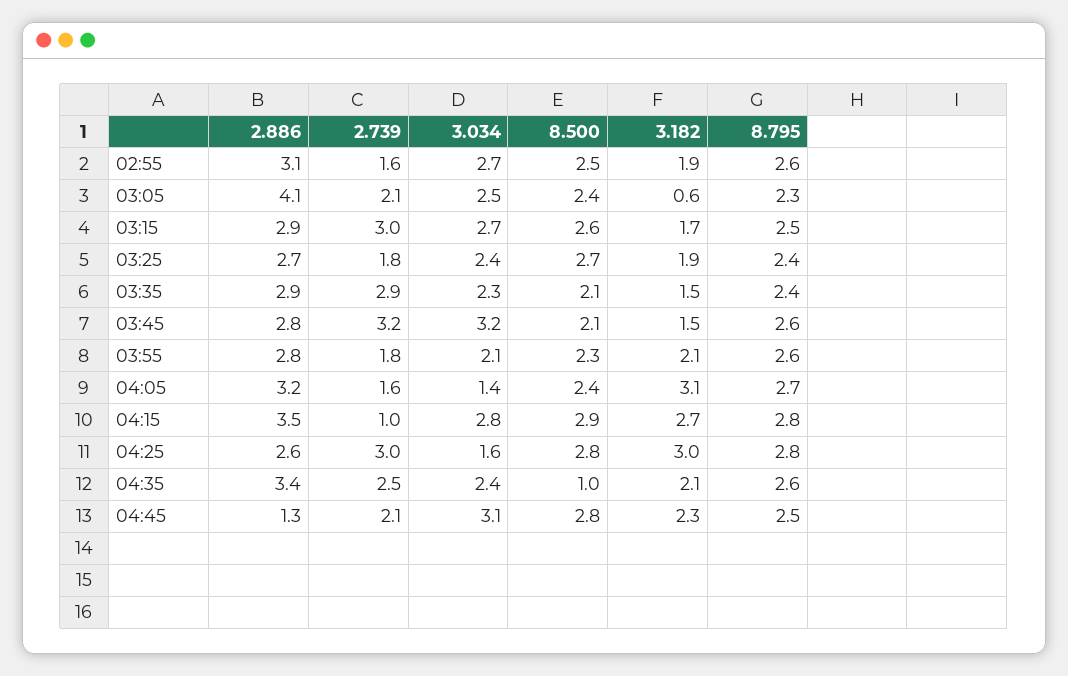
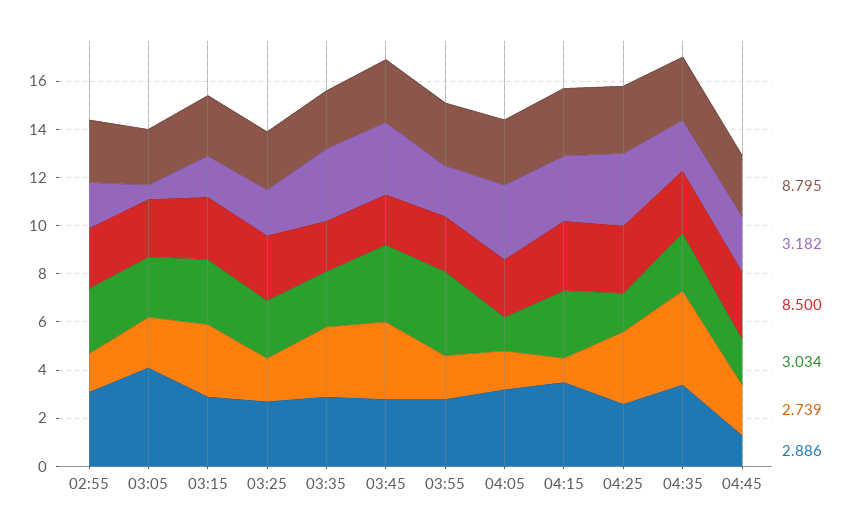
3.182, 03:35: 1.5 -> 3
3.182, 03:45: 1.5 -> 3
3.034, 03:55: 2.1 -> 3.5
2.739, 04:35: 2.5 -> 4
8.500, 04:35: 1 -> 2.5
3.034, 04:45: 3.1 -> 2

